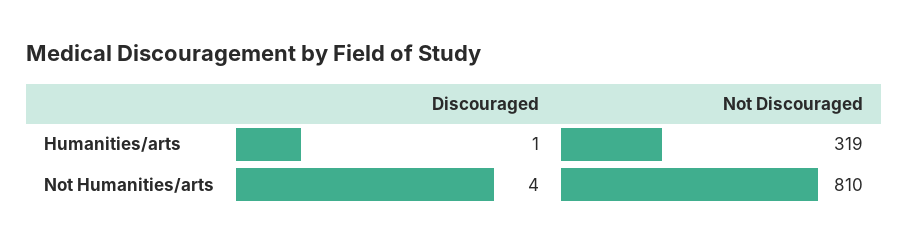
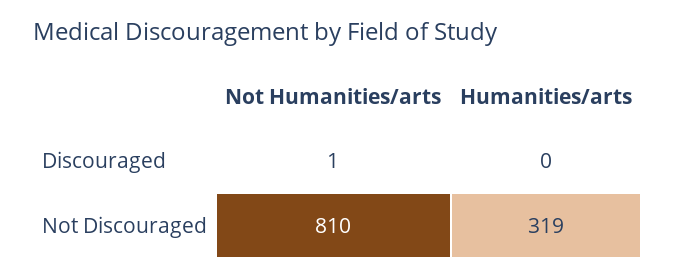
Discouraged, Humanities/arts: 1 -> 0
Discouraged, Not Humanities/arts: 4 -> 1

